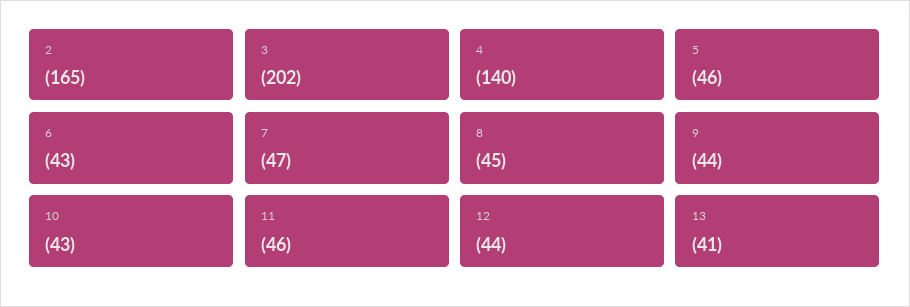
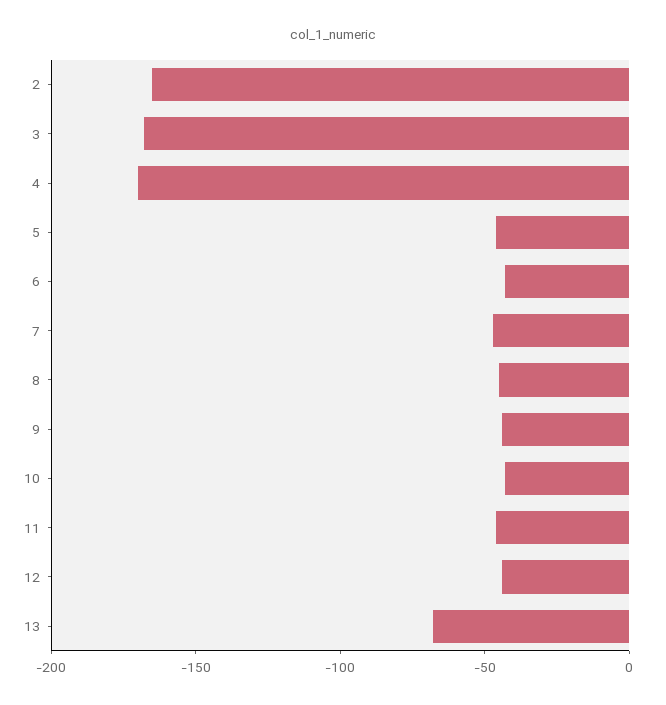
3: -202 -> -170
4: -140 -> -170
13: -41 -> -70

